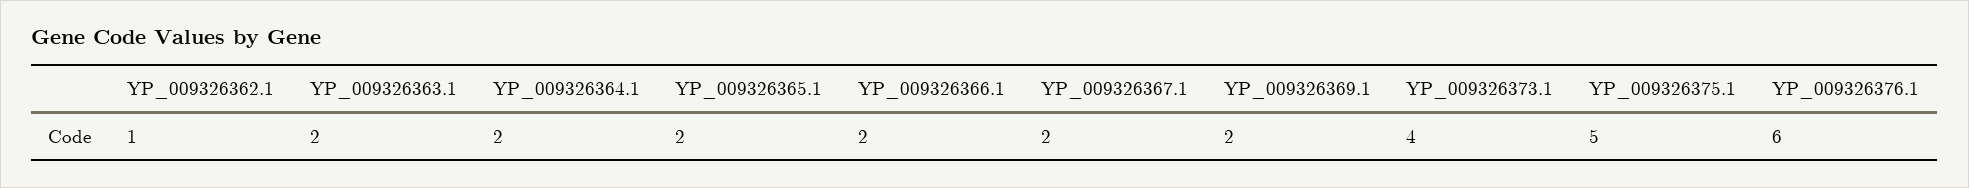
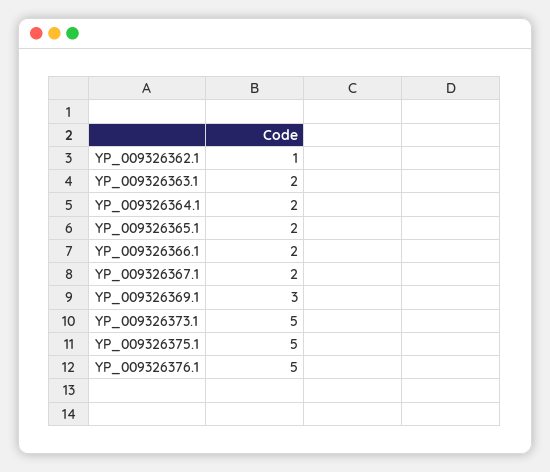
YP_009326369.1: 2 -> 3
YP_009326373.1: 4 -> 5
YP_009326376.1: 6 -> 5

